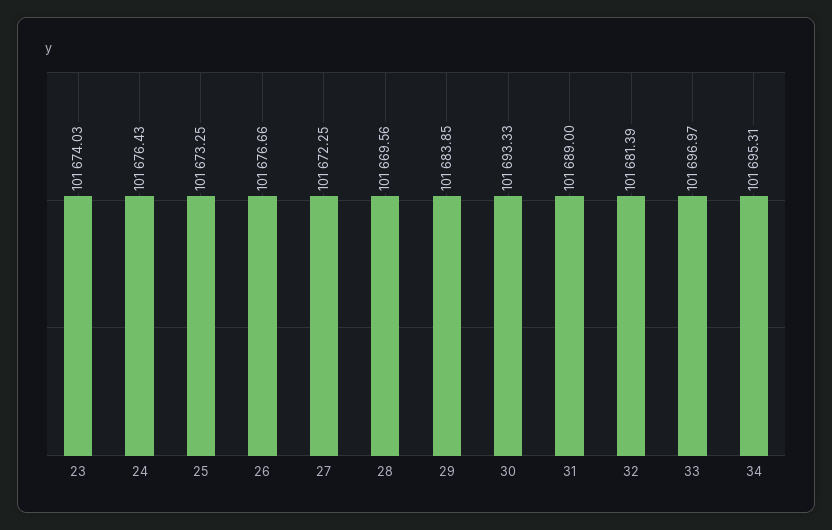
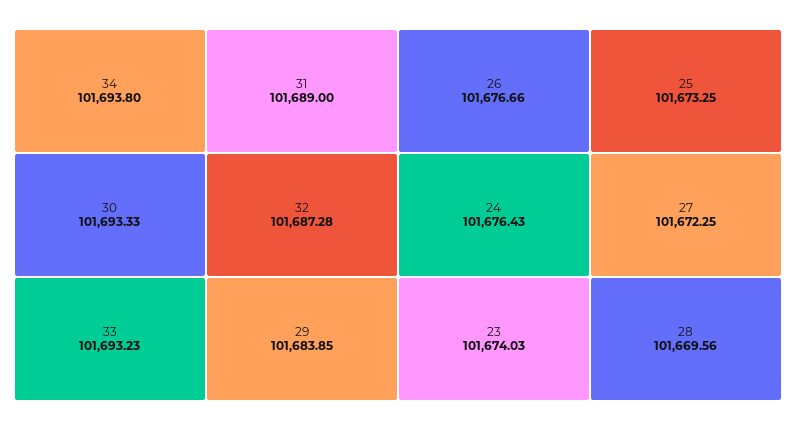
32: 101681.39 -> 101687.28
33: 101696.97 -> 101693.23
34: 101695.31 -> 101693.8

